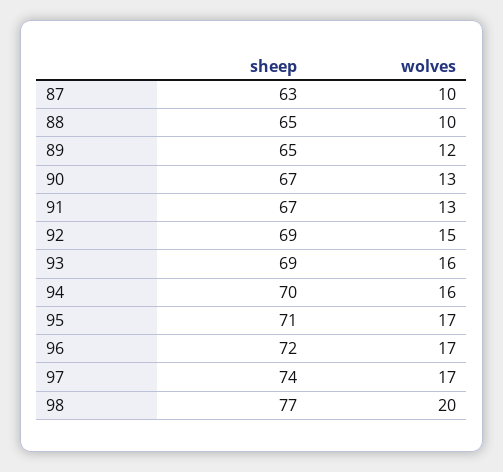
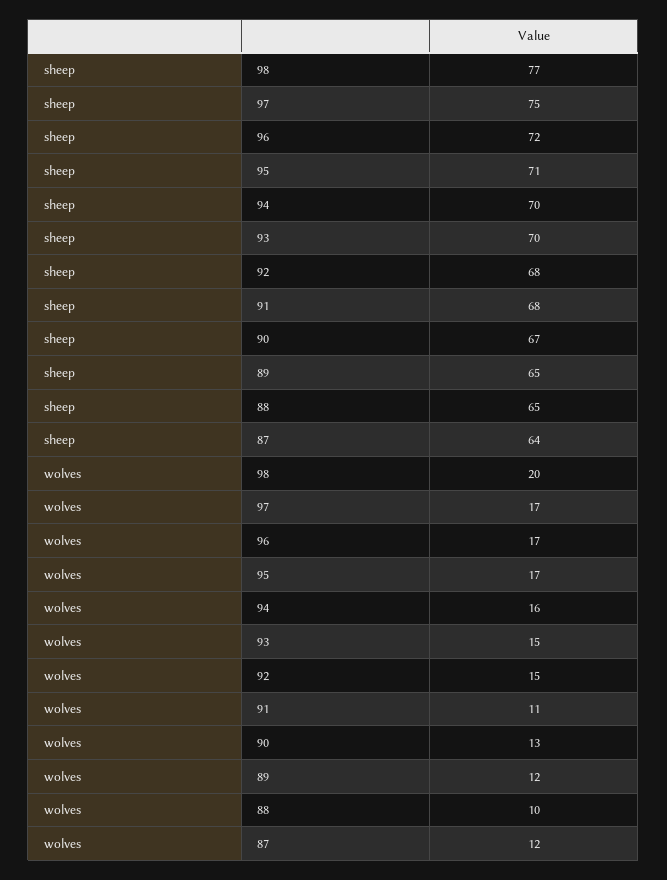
sheep, 87: 63 -> 64
wolves, 87: 10 -> 12
sheep, 91: 67 -> 68
wolves, 91: 13 -> 11
sheep, 92: 69 -> 68
sheep, 93: 69 -> 70
wolves, 93: 16 -> 15
sheep, 97: 74 -> 75

